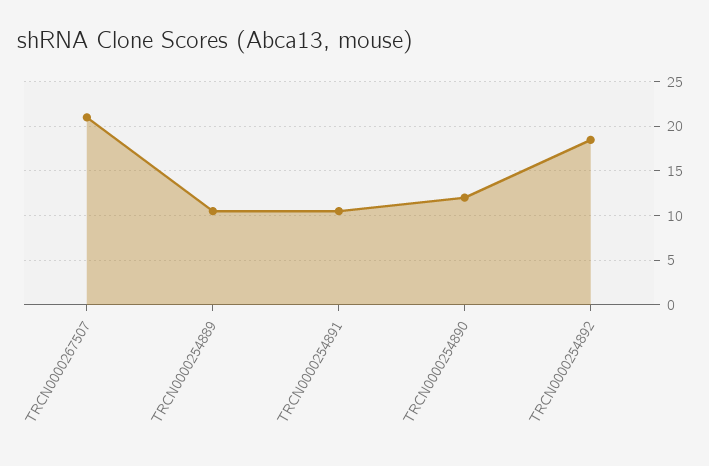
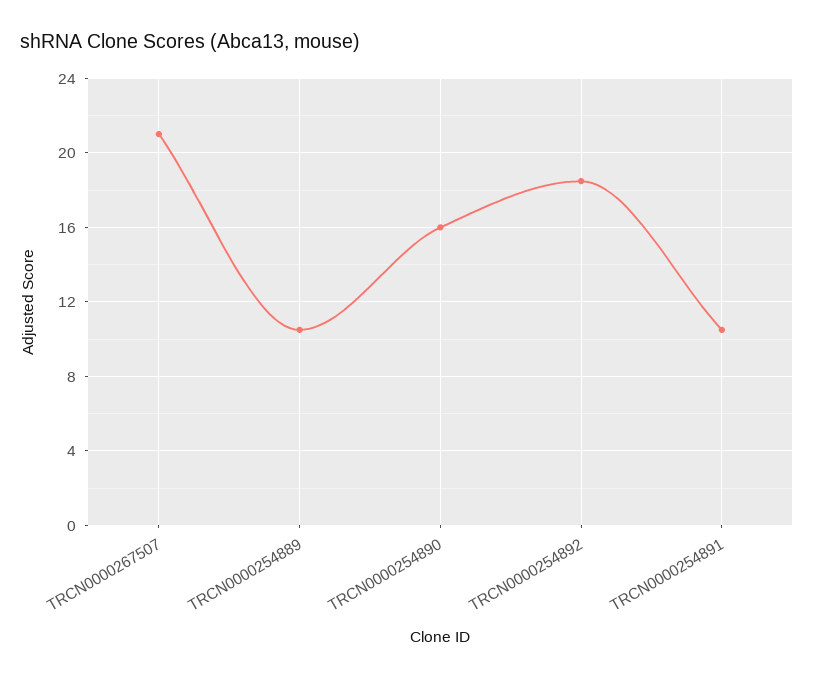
TRCN0000254890: 12 -> 16

